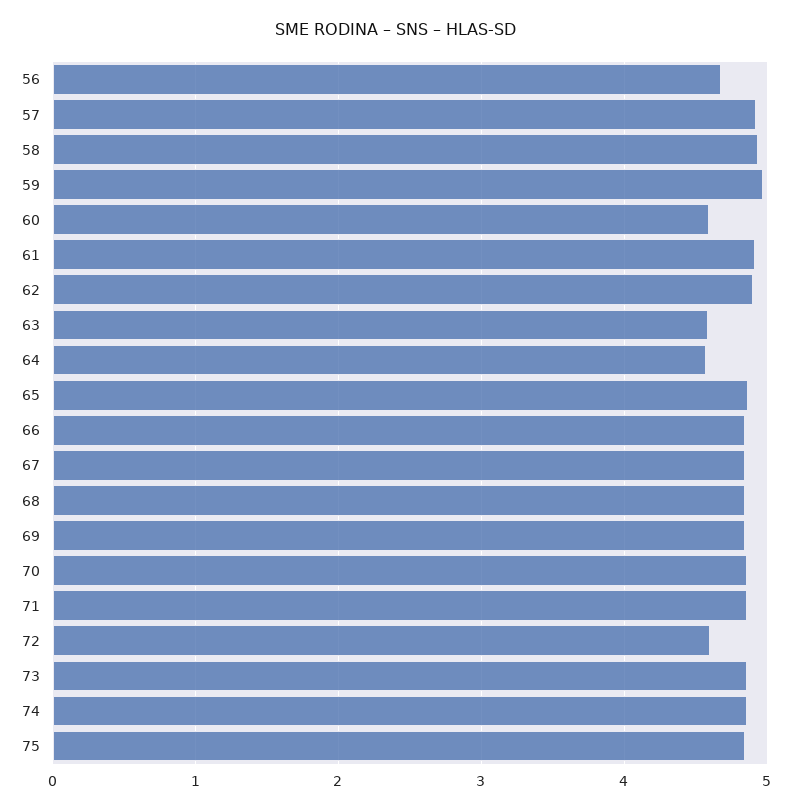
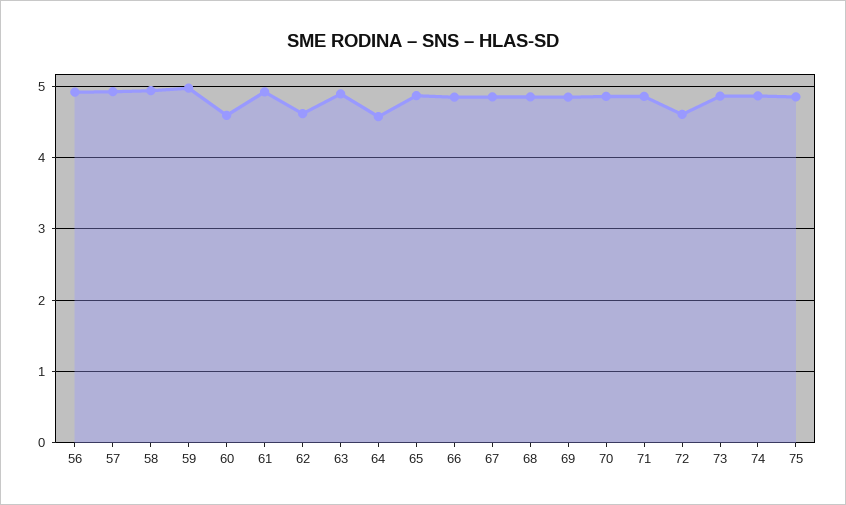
56: 4.7 -> 4.9
62: 4.9 -> 4.6
63: 4.6 -> 4.9

